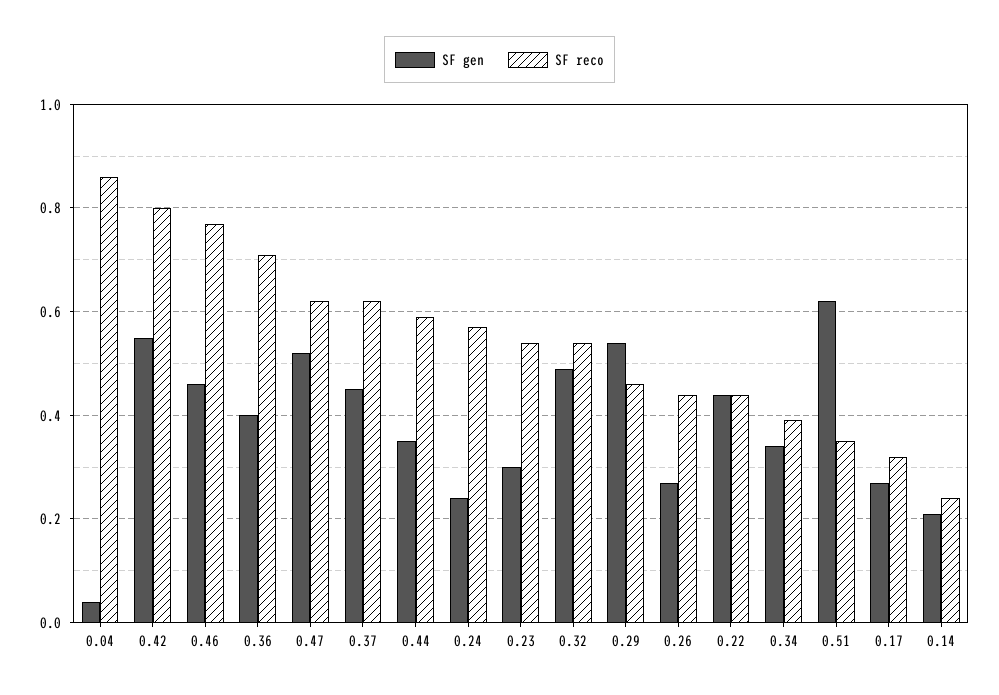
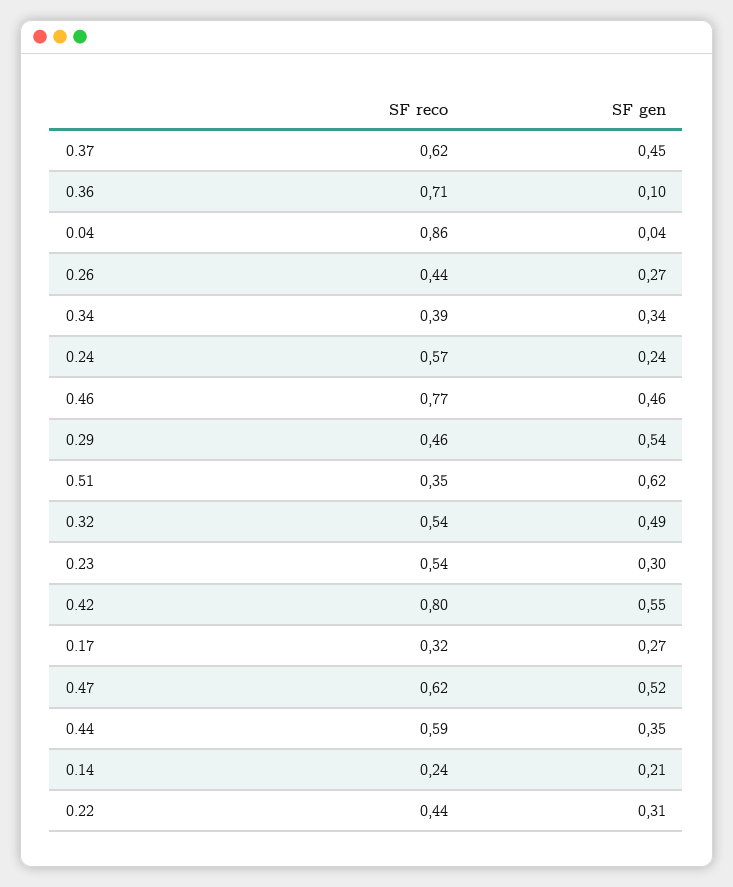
SF gen, 0.36: 0.4 -> 0.1
SF gen, 0.22: 0.45 -> 0.31

